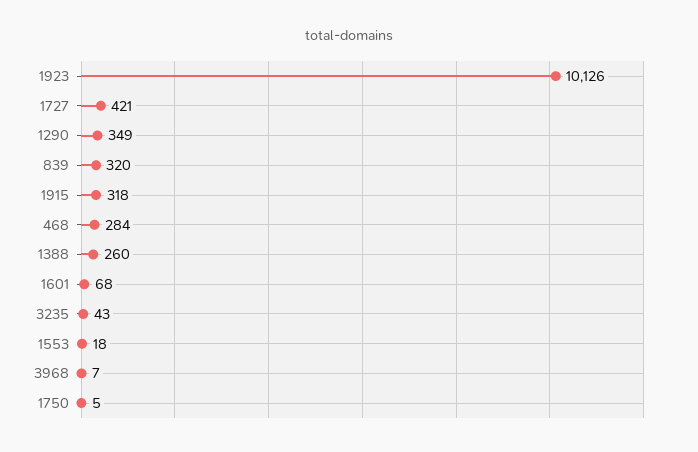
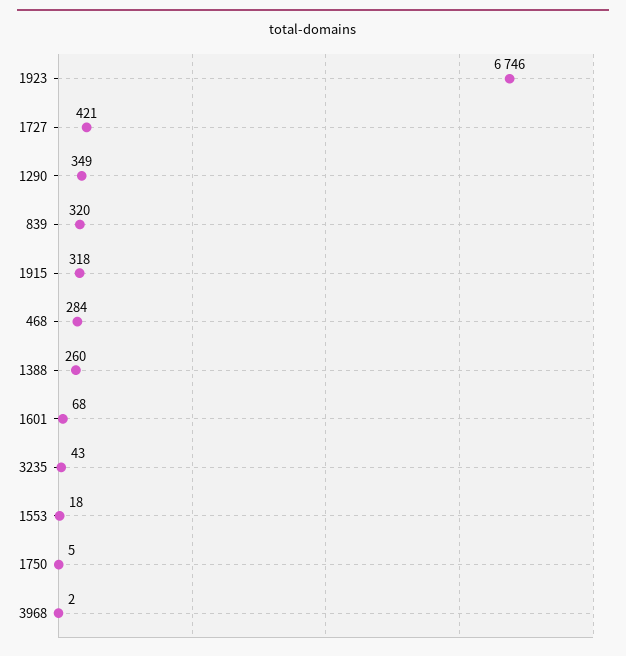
1923: 10126 -> 6746
3968: 7 -> 2

